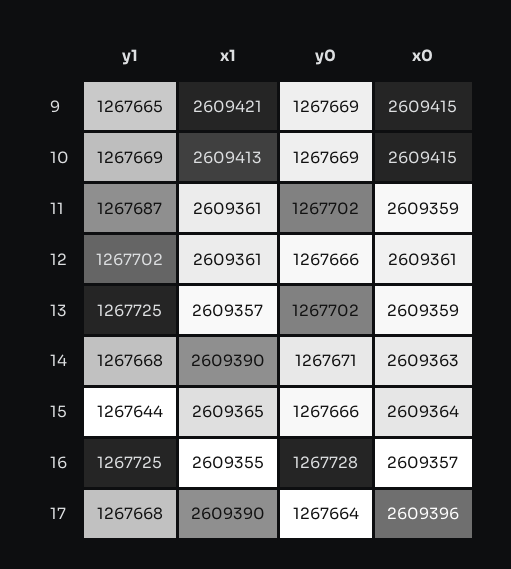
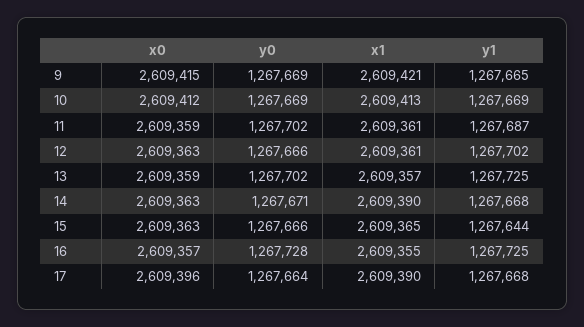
x0, 10: 2609415 -> 2609412
x0, 12: 2609361 -> 2609363
x0, 15: 2609364 -> 2609363

